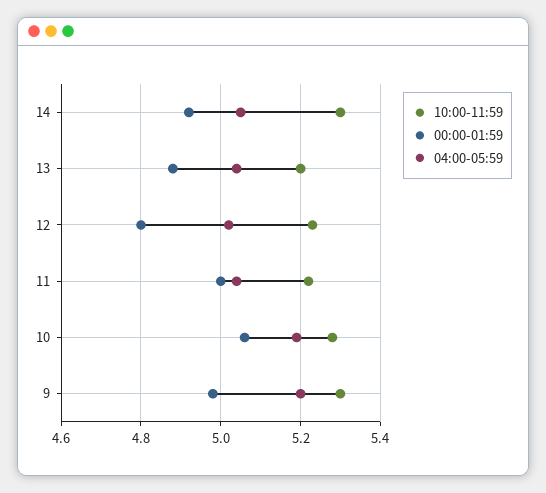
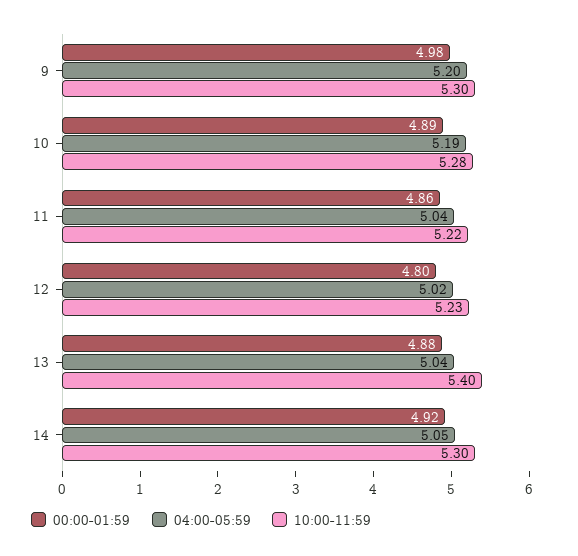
10:00-11:59, 13: 5.2 -> 5.4
00:00-01:59, 11: 5 -> 4.86
00:00-01:59, 10: 5.05 -> 4.89

